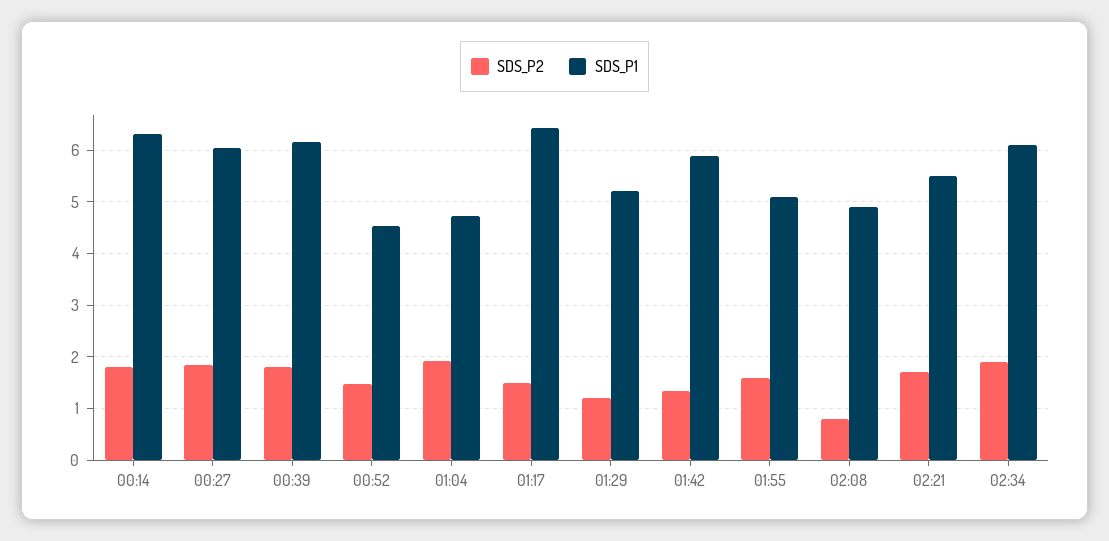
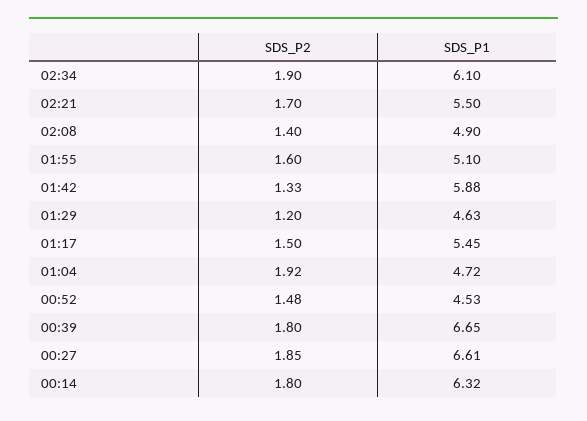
SDS_P1, 00:27: 6 -> 6.61
SDS_P1, 00:39: 6.2 -> 6.65
SDS_P1, 01:17: 6.4 -> 5.45
SDS_P1, 01:29: 5.2 -> 4.63
SDS_P2, 02:08: 0.8 -> 1.4

